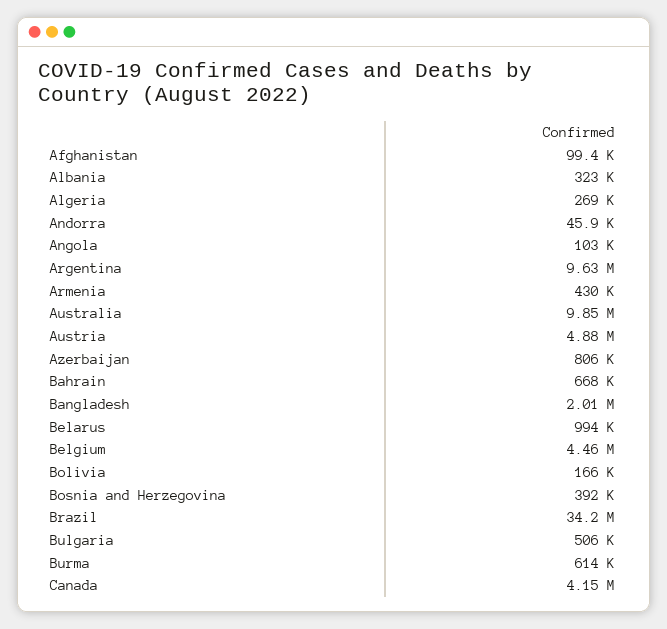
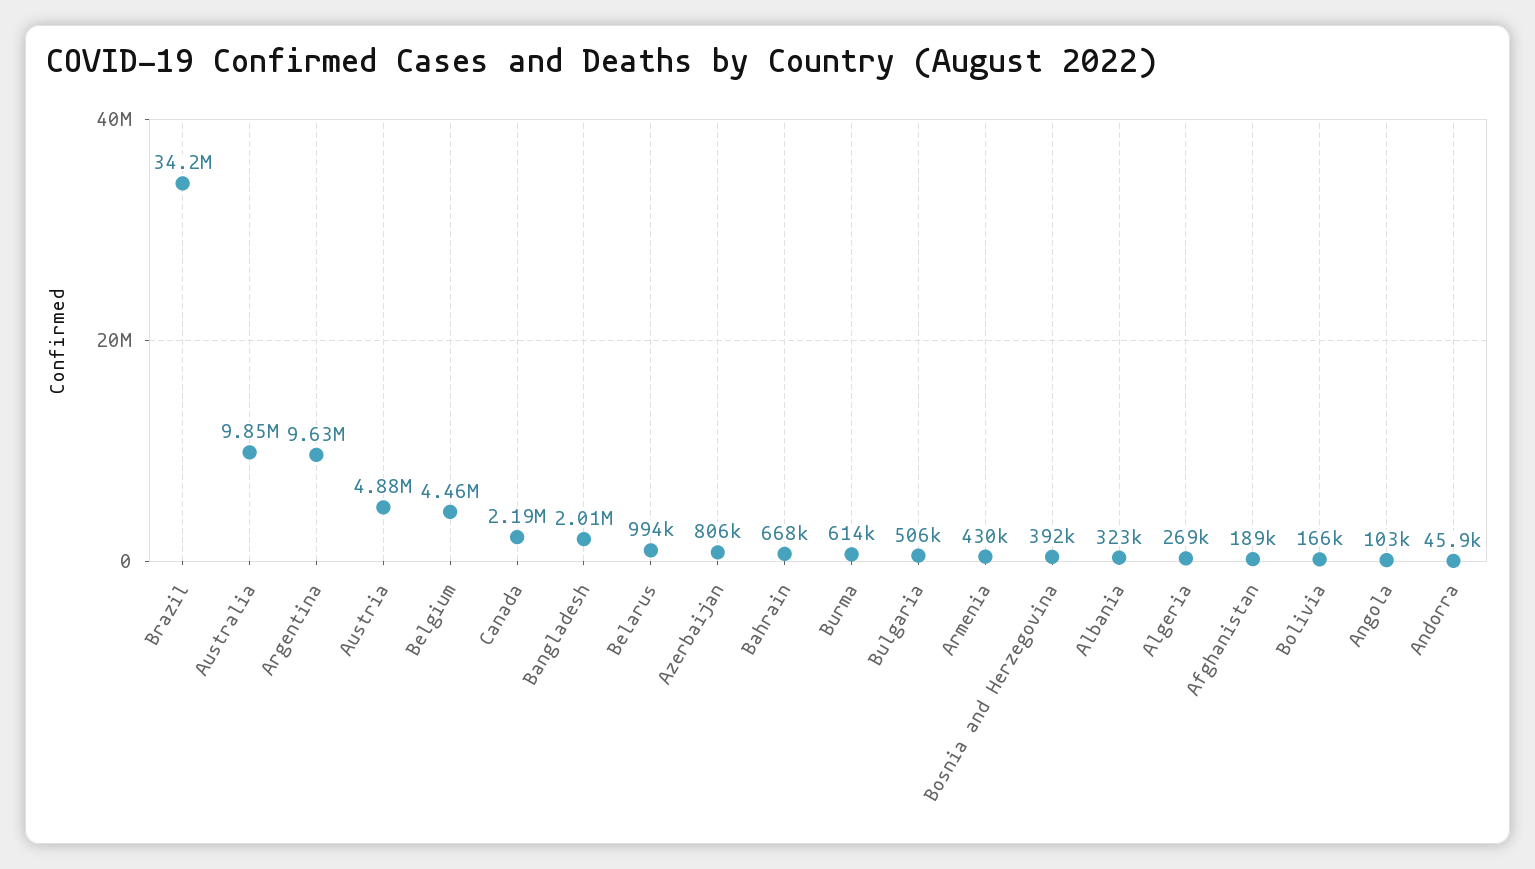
Afghanistan: 99400 -> 189000
Canada: 4150000 -> 2190000

